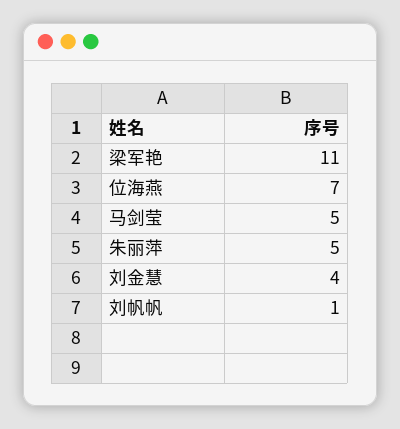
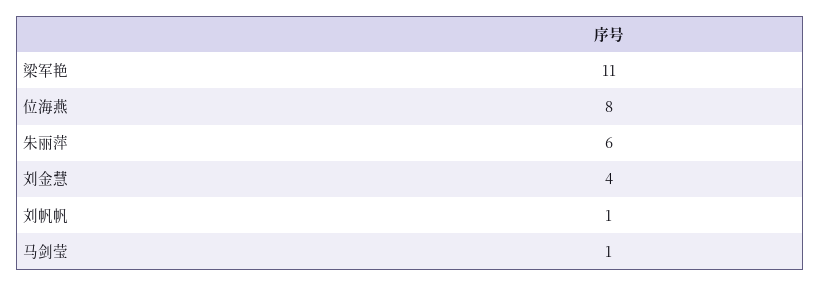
位海燕: 7 -> 8
马剑莹: 5 -> 1
朱丽萍: 5 -> 6

